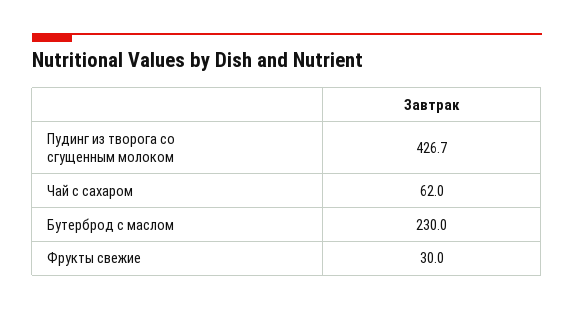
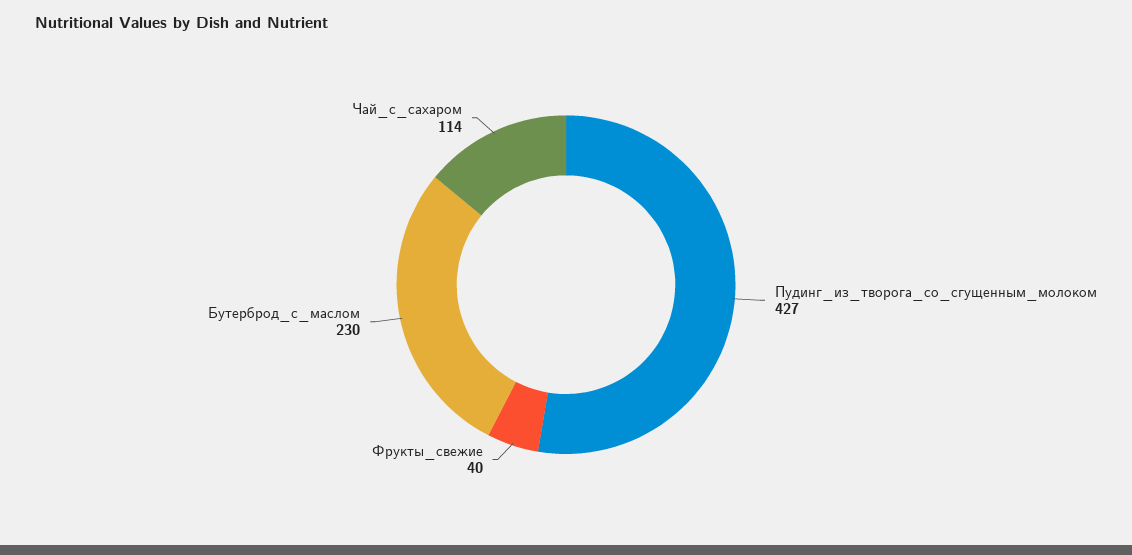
Чай с сахаром: 62 -> 114
Фрукты свежие: 30 -> 40

